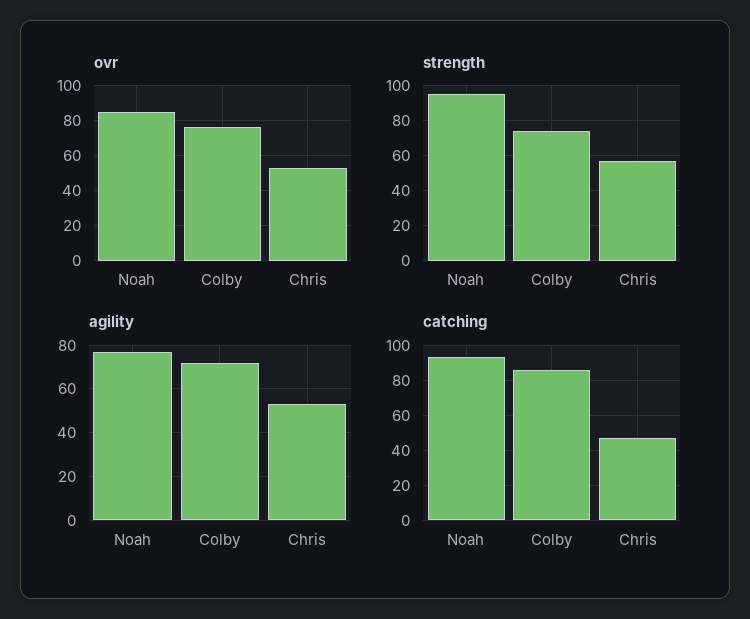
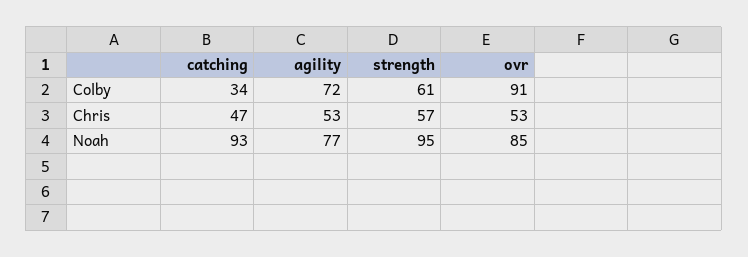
ovr, Colby: 75 -> 91
strength, Colby: 75 -> 61
catching, Colby: 85 -> 34

